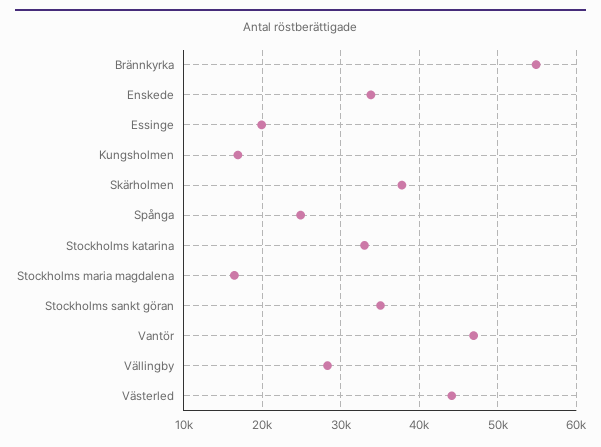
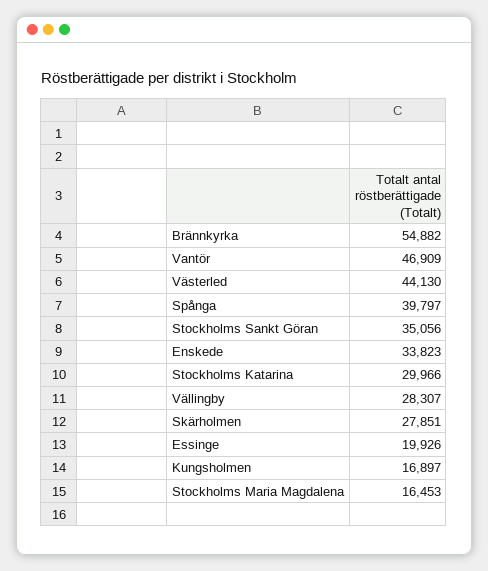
Skärholmen: 38000 -> 27851
Spånga: 25000 -> 39797
Stockholms katarina: 33000 -> 29966

